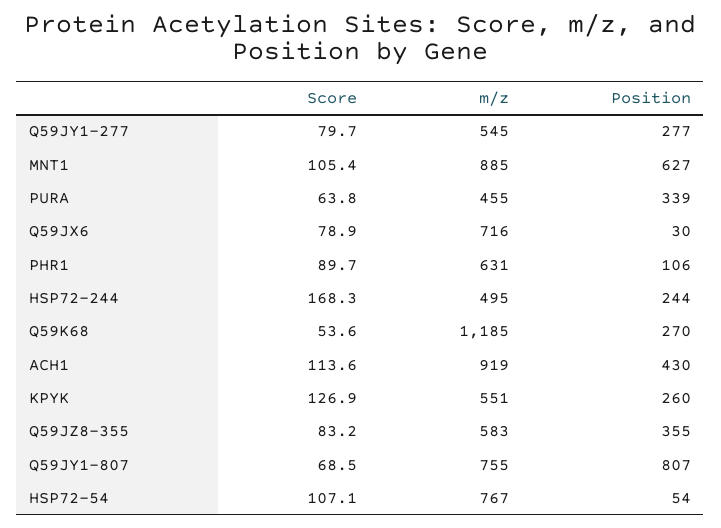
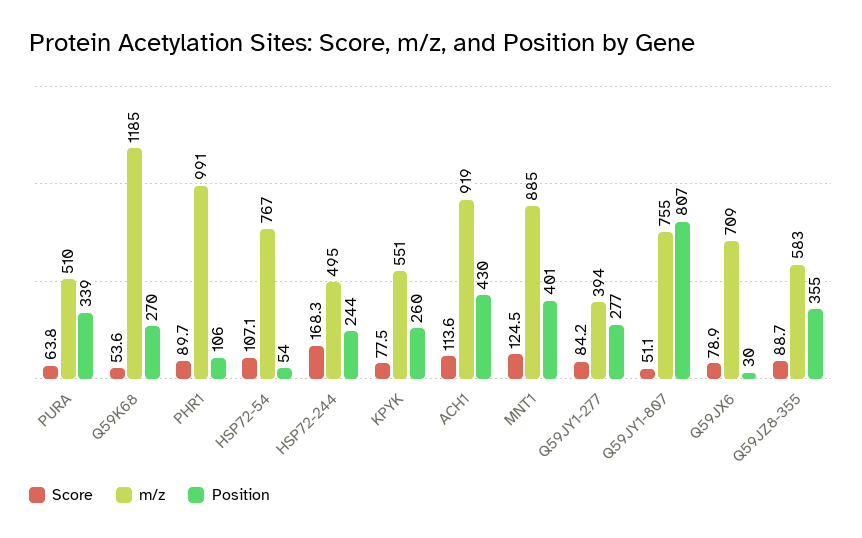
Score, Q59JY1-277: 79.7 -> 84.2
m/z, Q59JY1-277: 545 -> 394
Score, MNT1: 105.4 -> 124.5
Position, MNT1: 627 -> 401
m/z, PURA: 455 -> 510
m/z, Q59JX6: 716 -> 709
m/z, PHR1: 631 -> 991
Score, KPYK: 126.9 -> 77.5
Score, Q59JZ8-355: 83.2 -> 88.7
Score, Q59JY1-807: 68.5 -> 51.1

